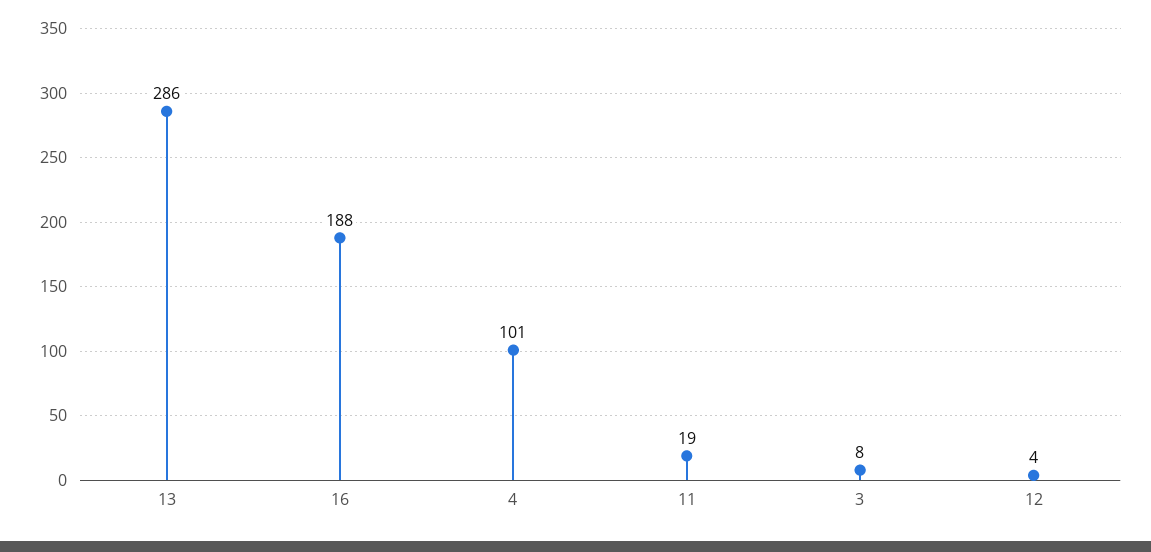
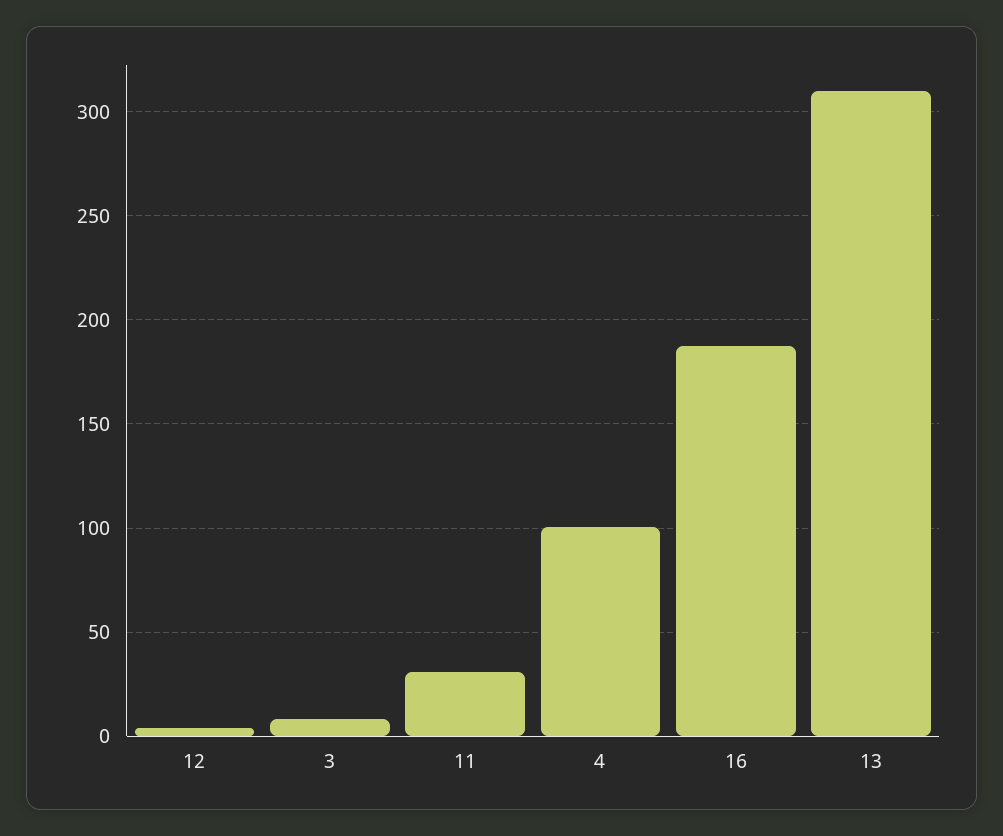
13: 286 -> 310
11: 19 -> 30

